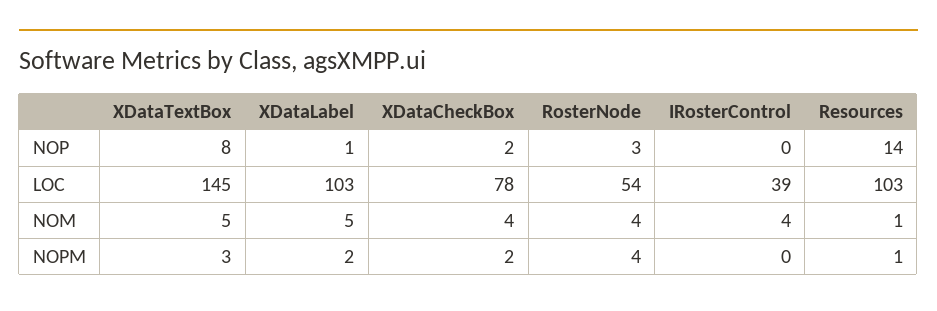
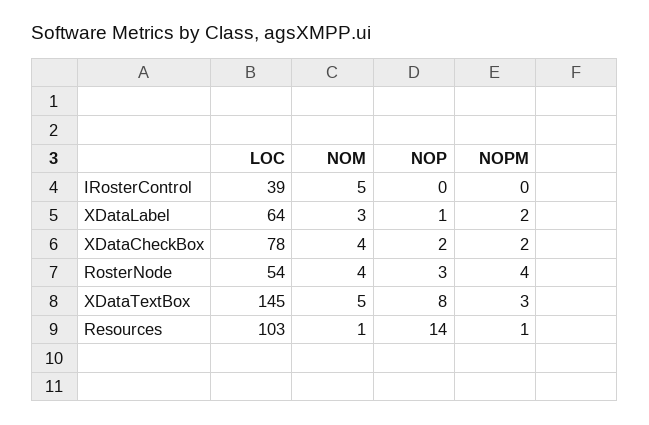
XDataLabel, LOC: 103 -> 64
XDataLabel, NOM: 5 -> 3
IRosterControl, NOM: 4 -> 5

